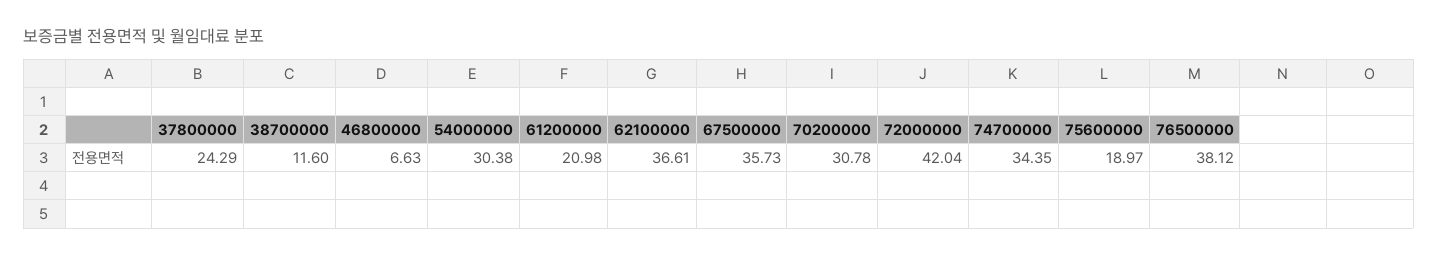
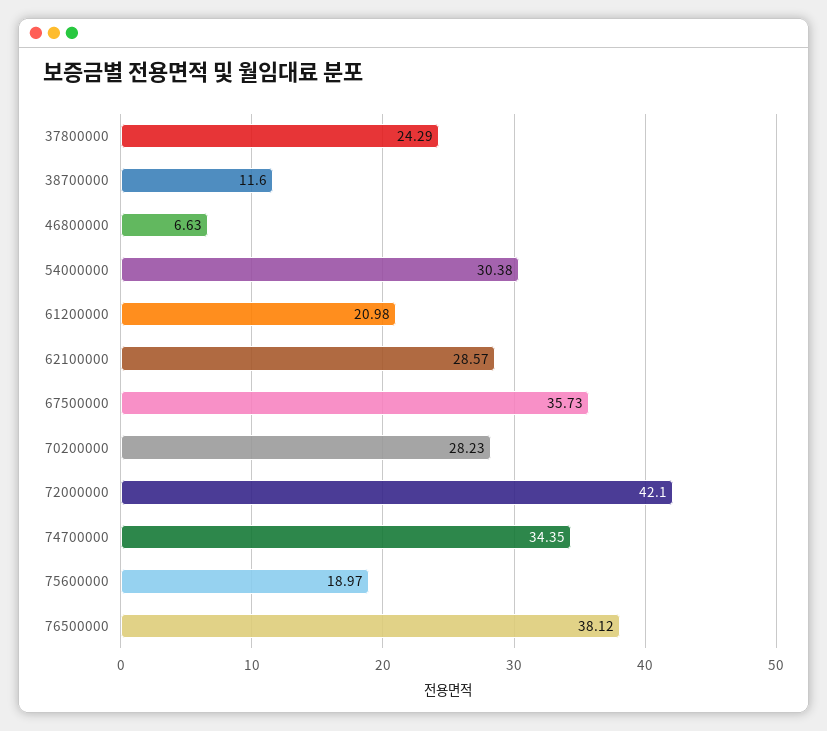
62100000: 36.61 -> 28.57
70200000: 30.78 -> 28.23
72000000: 42.04 -> 42.1

